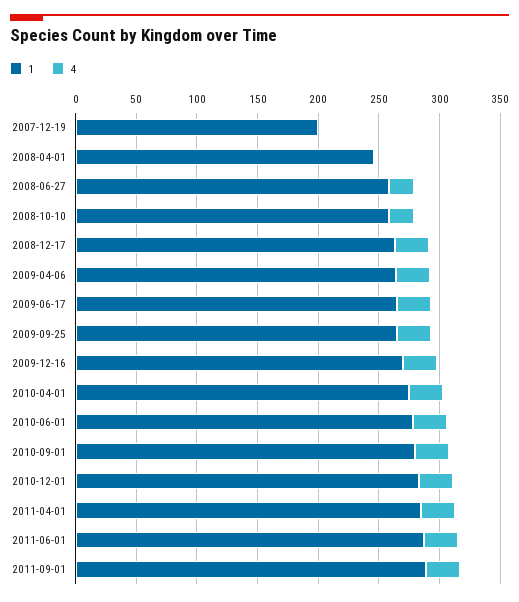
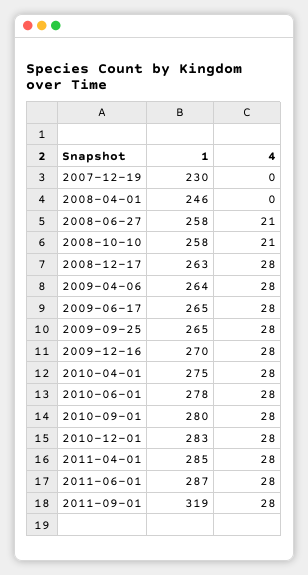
1, 2007-12-19: 200 -> 230
1, 2011-09-01: 290 -> 319

